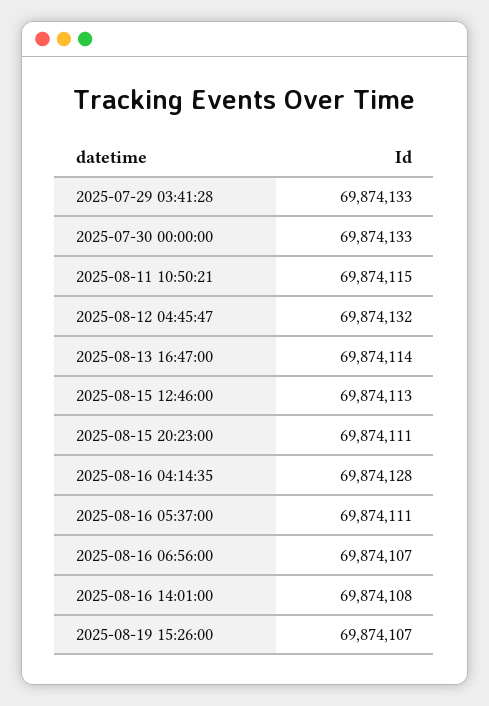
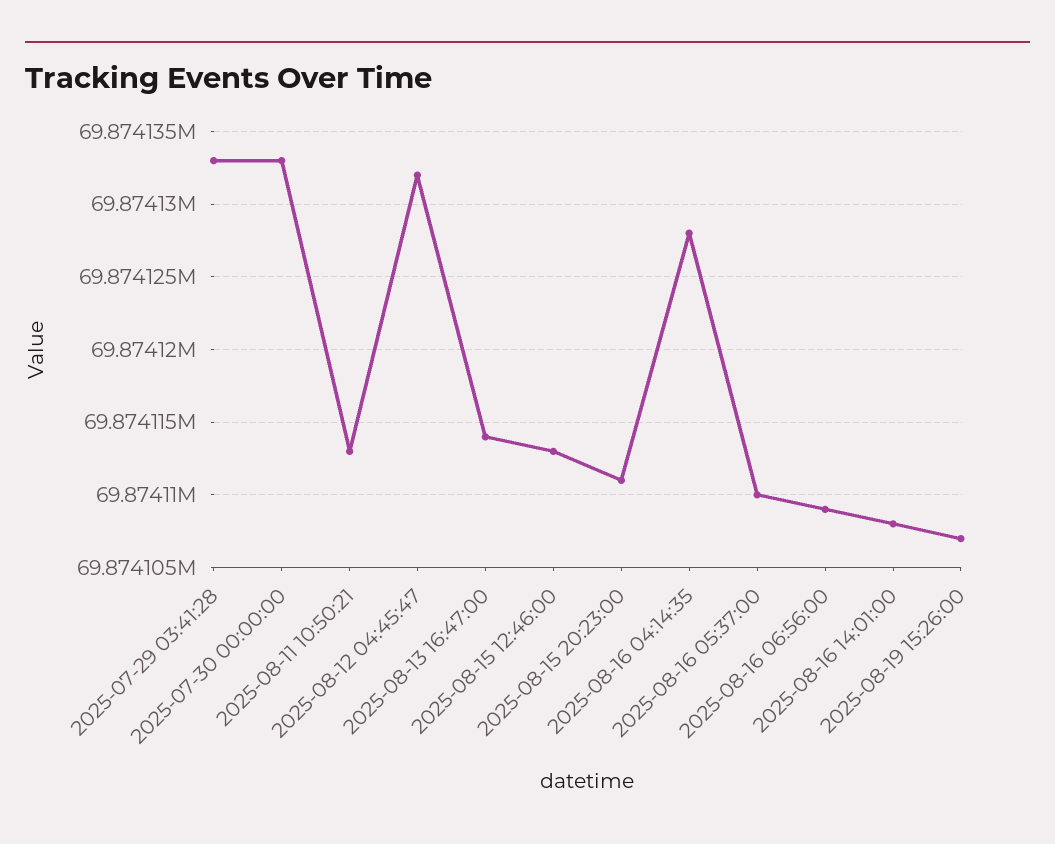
2025-08-11 10:50:21: 69874115 -> 69874113
2025-08-16 05:37:00: 69874111 -> 69874110
2025-08-16 06:56:00: 69874107 -> 69874109

